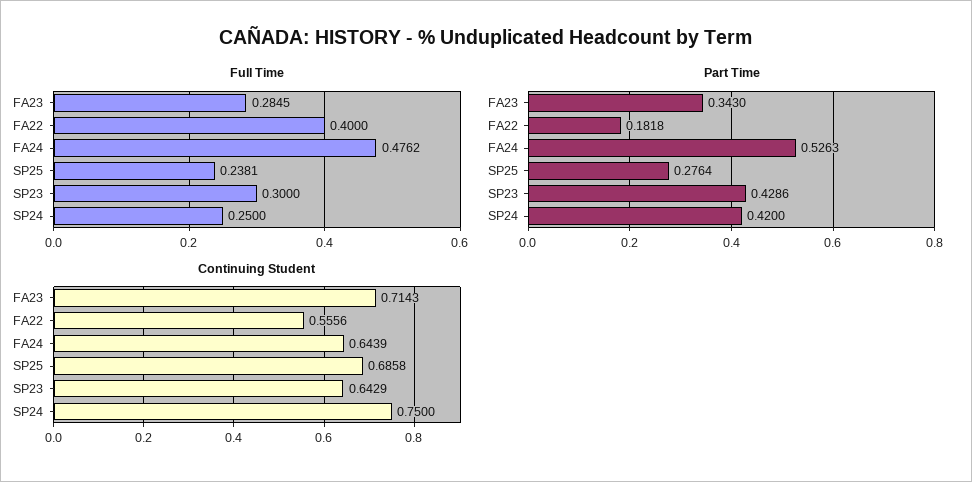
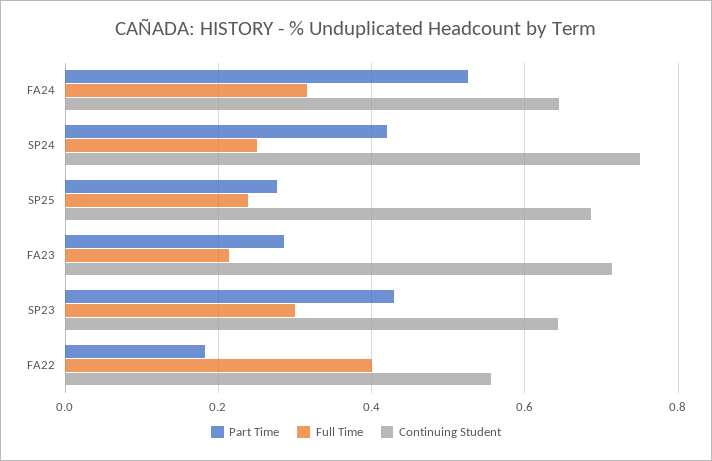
Full Time, FA23: 0.2845 -> 0.22
Full Time, FA24: 0.4762 -> 0.32
Part Time, FA23: 0.343 -> 0.28

